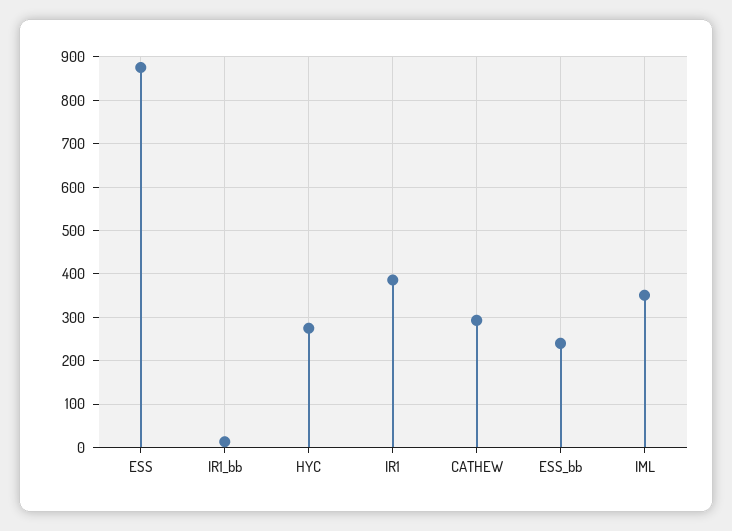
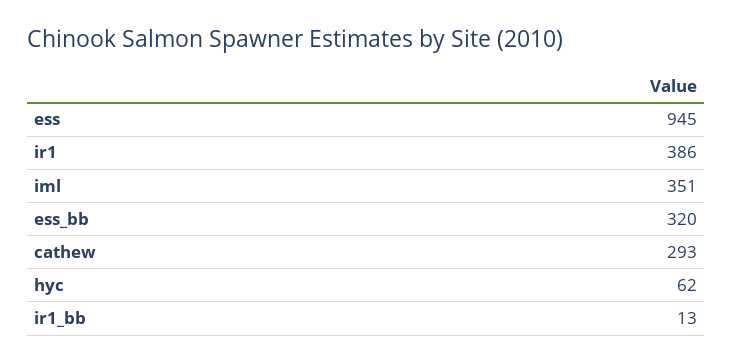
ESS: 880 -> 945
HYC: 280 -> 62
ESS_bb: 240 -> 320

